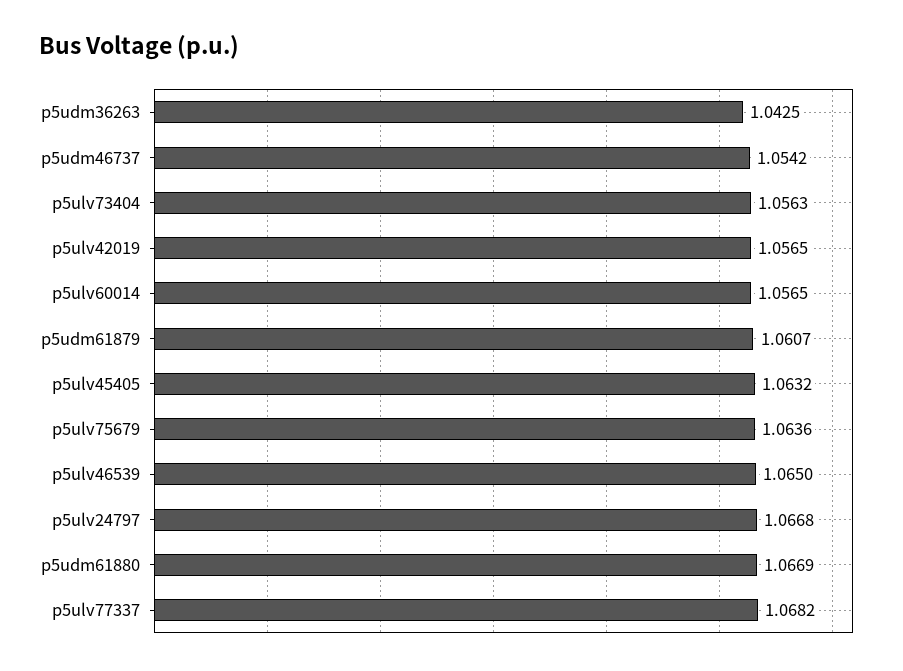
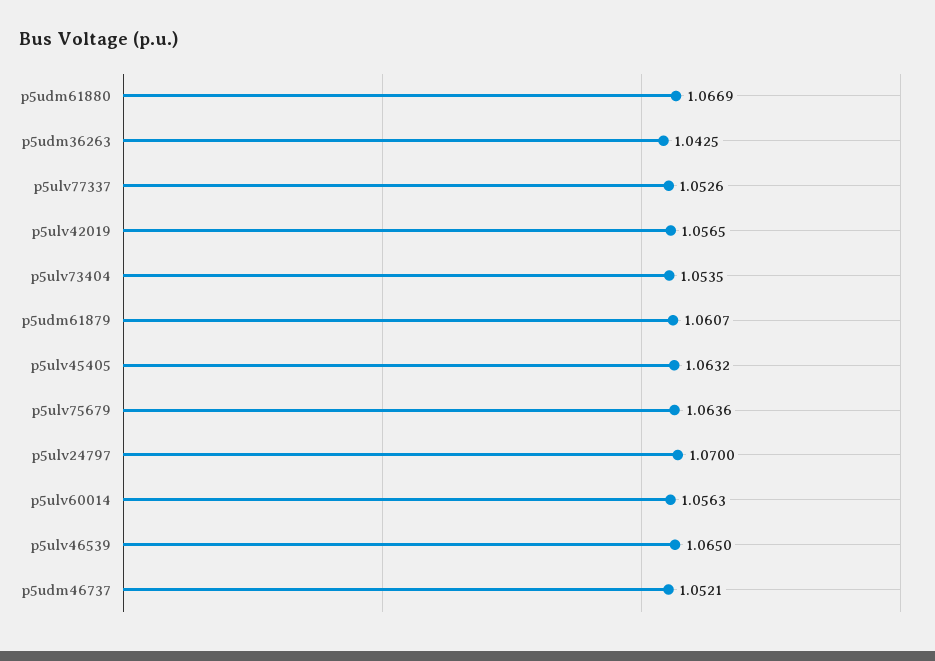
p5udm46737: 1.0542 -> 1.0521
p5ulv73404: 1.0563 -> 1.0535
p5ulv60014: 1.0565 -> 1.0563
p5ulv24797: 1.0668 -> 1.07
p5ulv77337: 1.0682 -> 1.0526

